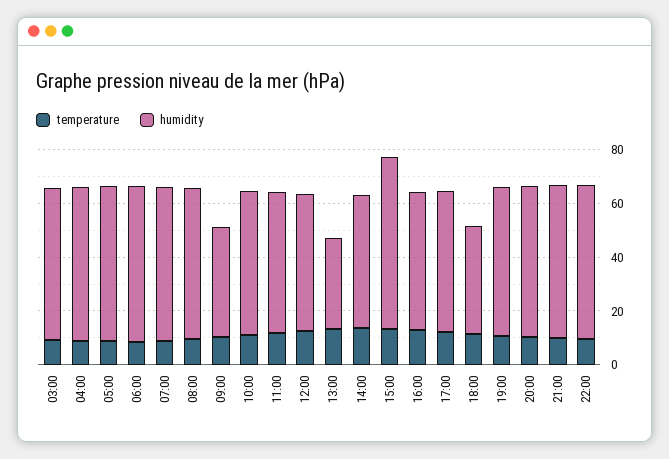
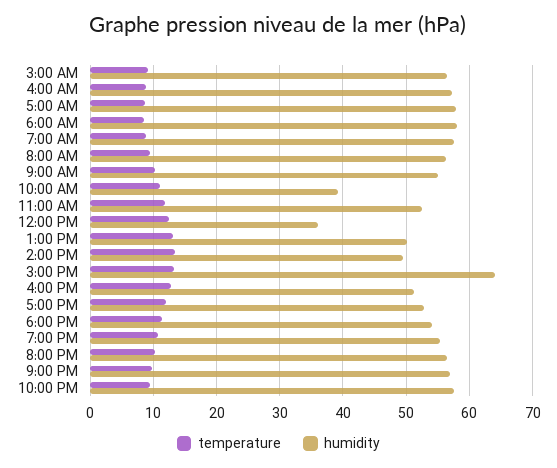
humidity, 09:00: 40 -> 55
humidity, 10:00: 55 -> 39
humidity, 12:00: 50 -> 36
humidity, 13:00: 35 -> 50
humidity, 18:00: 40 -> 54

